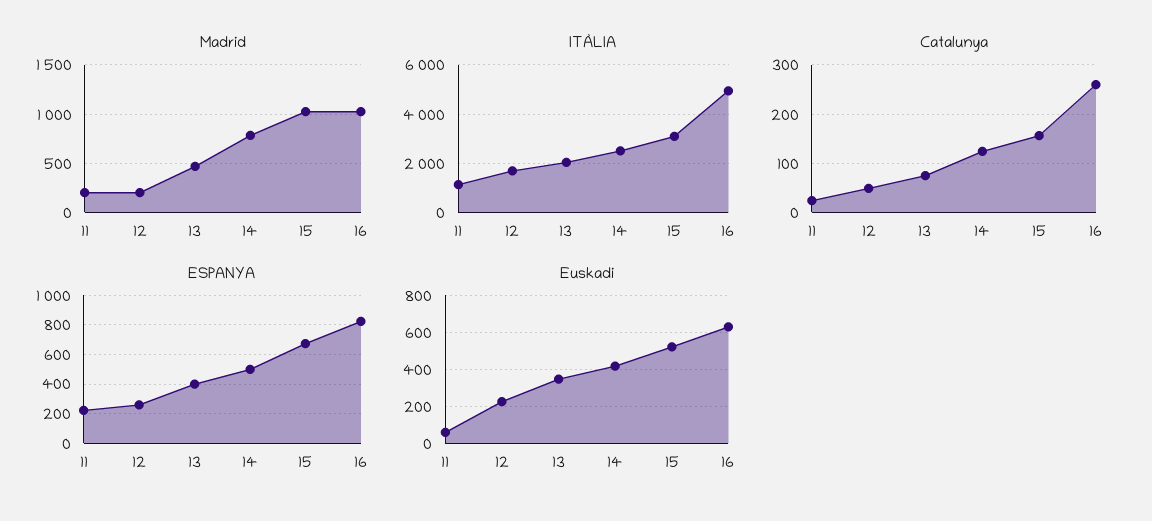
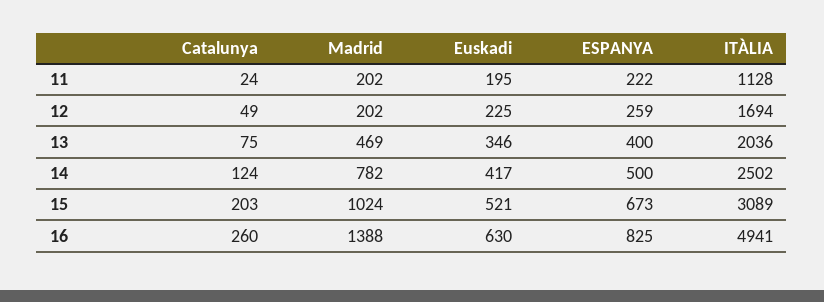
Madrid, 16: 1000 -> 1388
Catalunya, 15: 160 -> 203
Euskadi, 11: 50 -> 195

